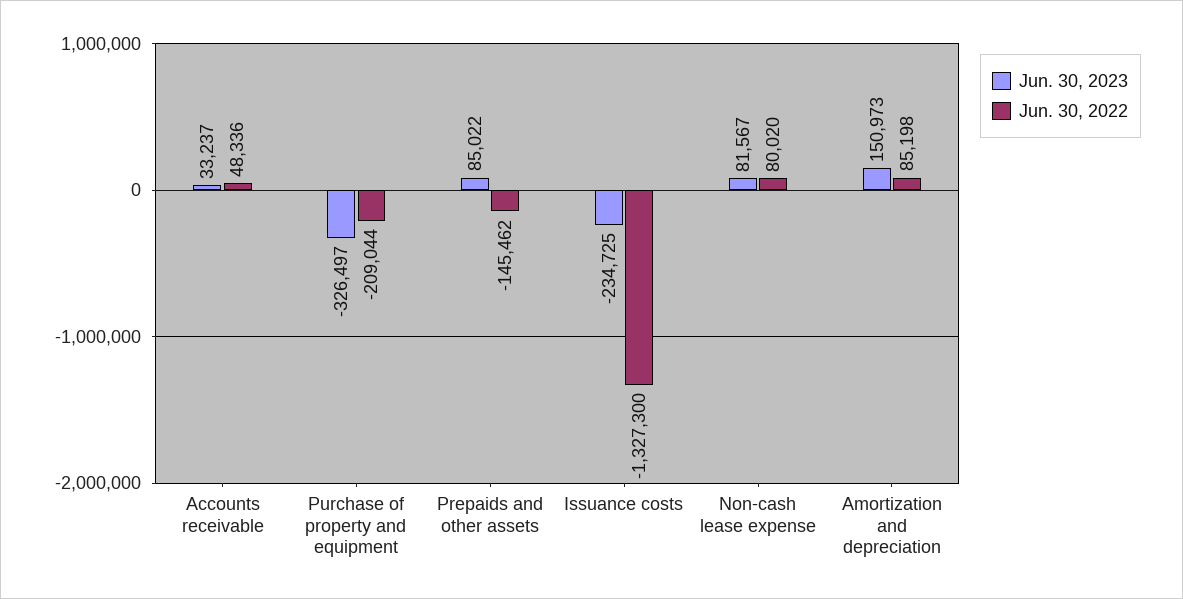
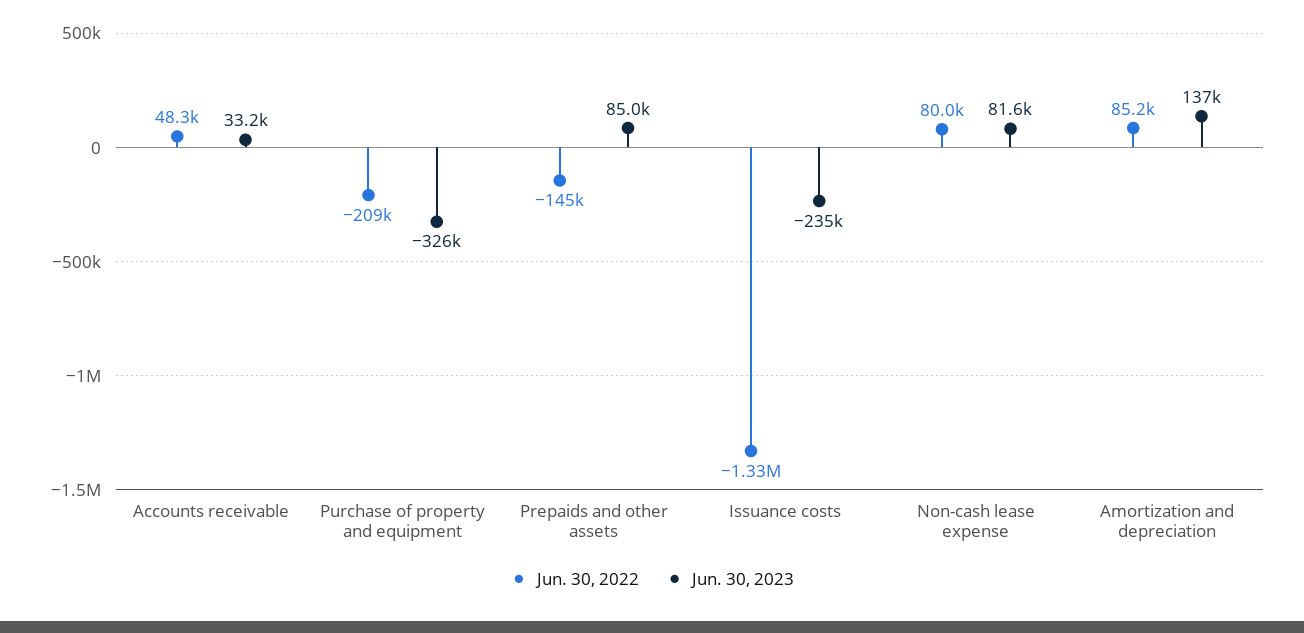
Jun. 30, 2023, Amortization and depreciation: 150973 -> 137000

